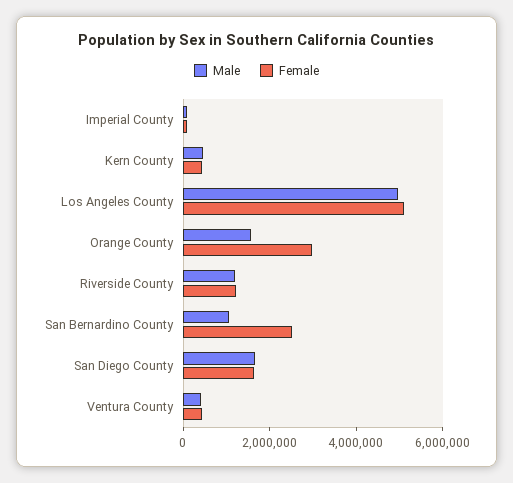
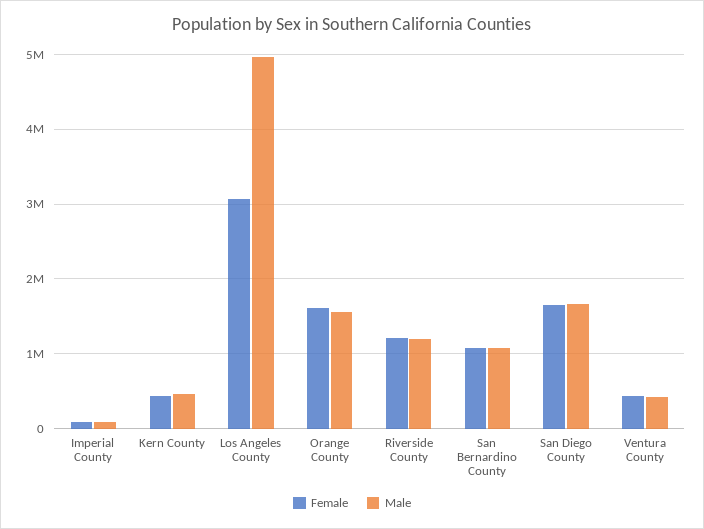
Female, Los Angeles County: 5000000 -> 3100000
Female, Orange County: 3000000 -> 1600000
Female, San Bernardino County: 2500000 -> 1100000

